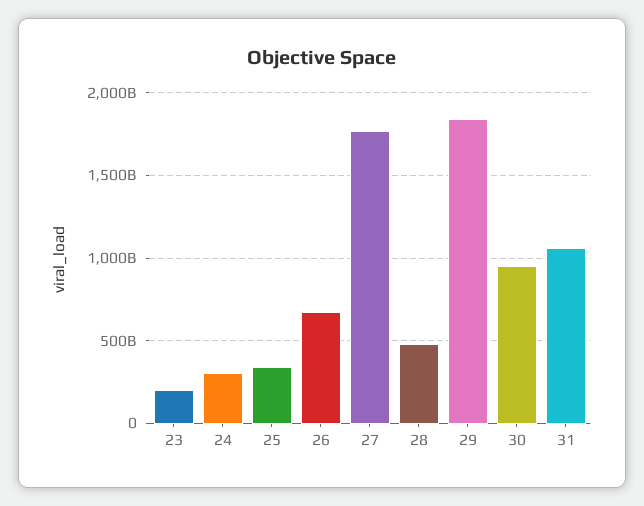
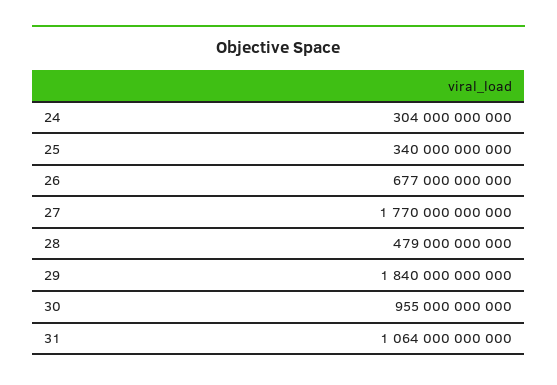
23: 200000000000 -> none

